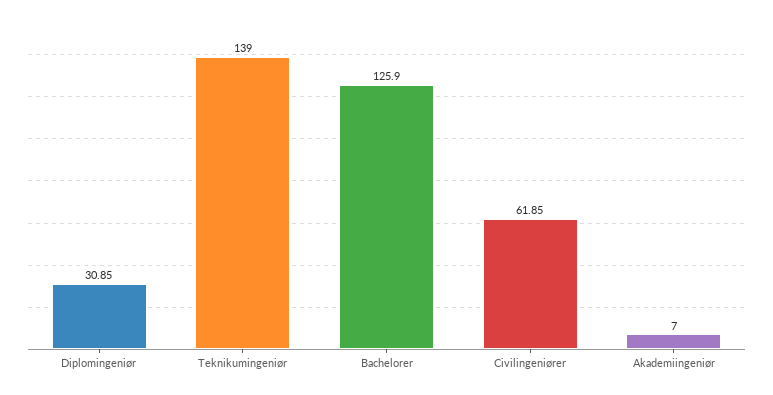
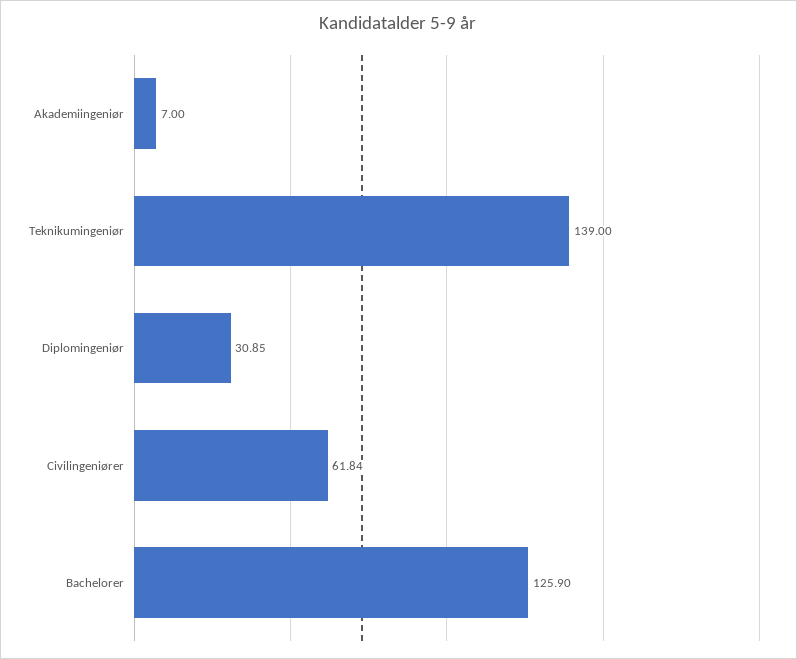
Civilingeniører: 61.85 -> 61.84

